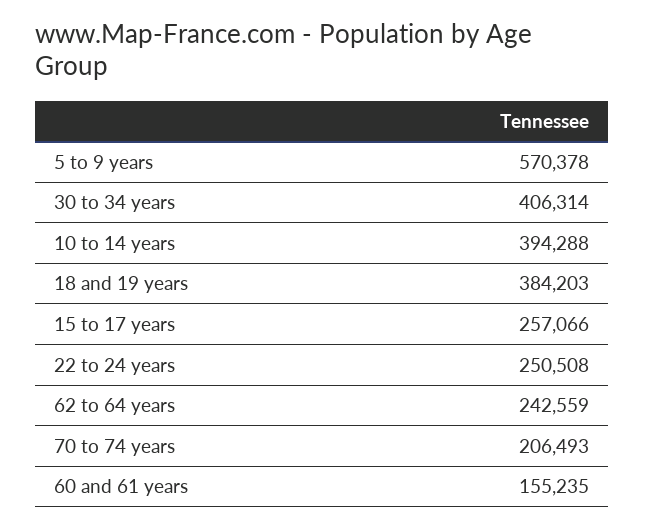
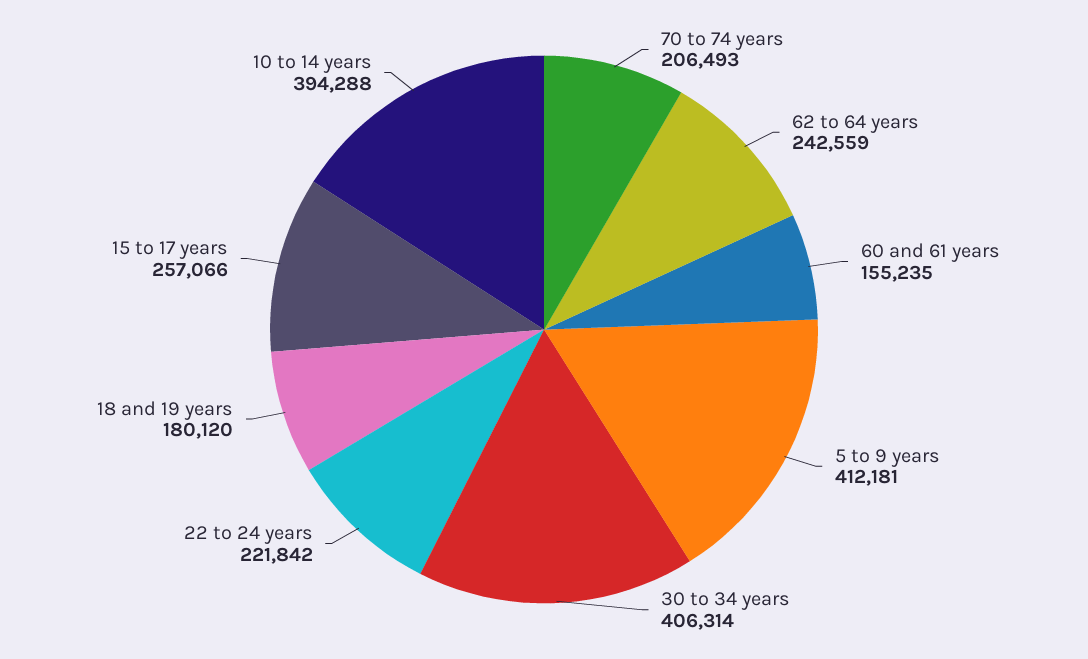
5 to 9 years: 570378 -> 412181
18 and 19 years: 384203 -> 180120
22 to 24 years: 250508 -> 221842

